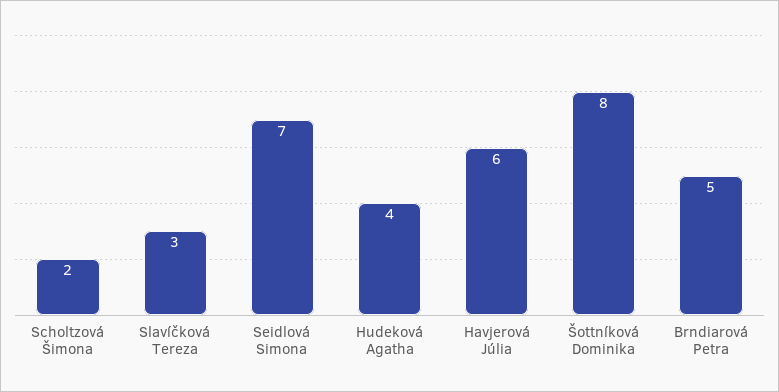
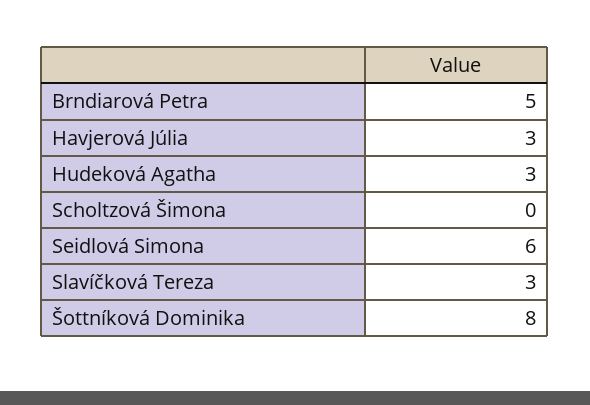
Scholtzová Šimona: 2 -> 0
Seidlová Simona: 7 -> 6
Hudeková Agatha: 4 -> 3
Havjerová Júlia: 6 -> 3

